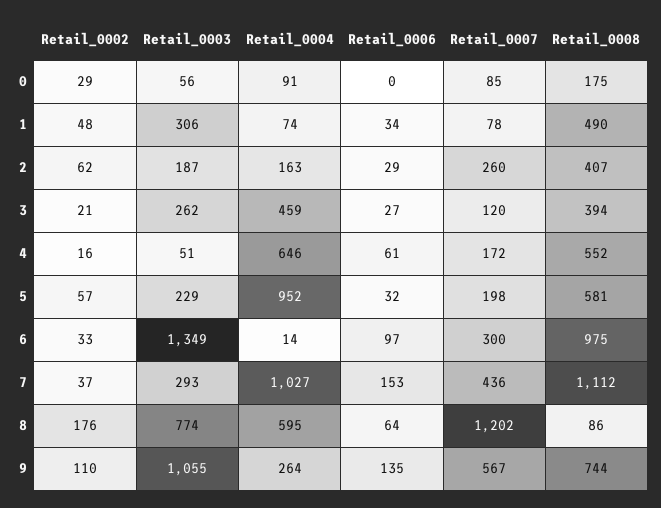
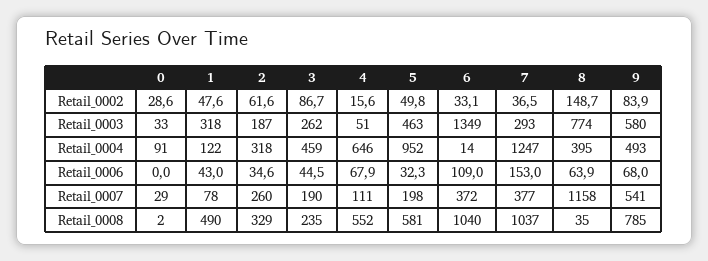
Retail_0003, 0: 56 -> 33
Retail_0007, 0: 85 -> 29
Retail_0008, 0: 175 -> 2
Retail_0003, 1: 306 -> 318
Retail_0004, 1: 74 -> 122
Retail_0006, 1: 34 -> 43
Retail_0004, 2: 163 -> 318
Retail_0006, 2: 29 -> 34.6
Retail_0008, 2: 407 -> 329
Retail_0002, 3: 21 -> 86.7
Retail_0006, 3: 27 -> 44.5
Retail_0007, 3: 120 -> 190
Retail_0008, 3: 394 -> 235
Retail_0006, 4: 61 -> 67.9
Retail_0007, 4: 172 -> 111
Retail_0002, 5: 57 -> 49.8
Retail_0003, 5: 229 -> 463
Retail_0006, 6: 97 -> 109
Retail_0007, 6: 300 -> 372
Retail_0008, 6: 975 -> 1040
Retail_0004, 7: 1027 -> 1247
Retail_0007, 7: 436 -> 377
Retail_0008, 7: 1112 -> 1037
Retail_0002, 8: 176 -> 148.7
Retail_0004, 8: 595 -> 395
Retail_0007, 8: 1202 -> 1158
Retail_0008, 8: 86 -> 35
Retail_0002, 9: 110 -> 83.9
Retail_0003, 9: 1055 -> 580
Retail_0004, 9: 264 -> 493
Retail_0006, 9: 135 -> 68
Retail_0007, 9: 567 -> 541
Retail_0008, 9: 744 -> 785

